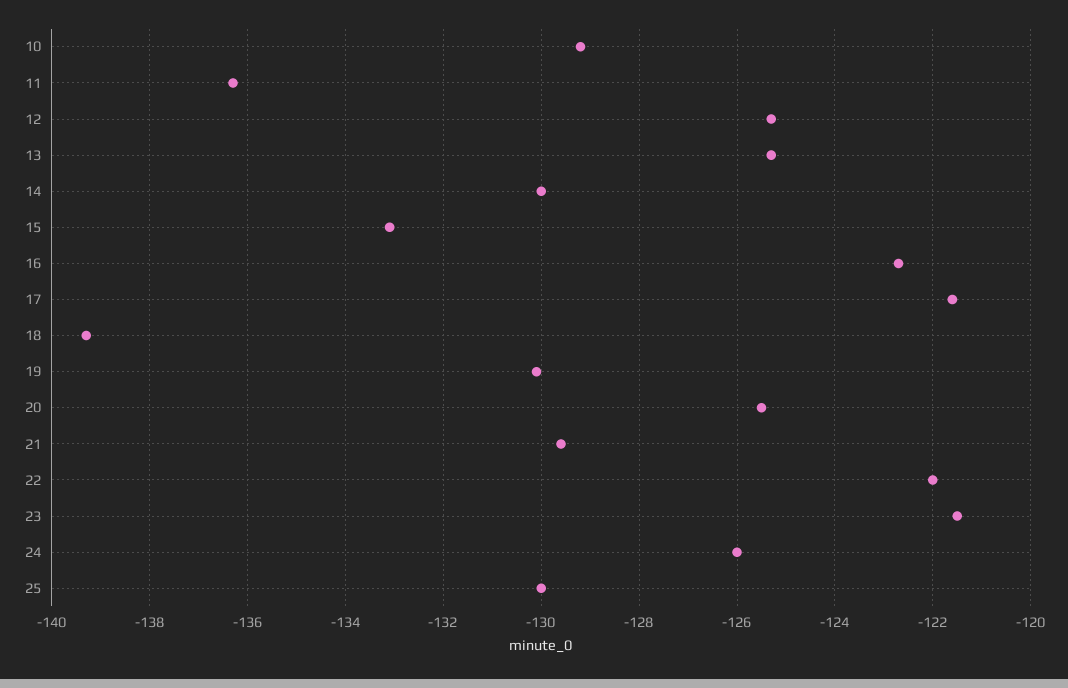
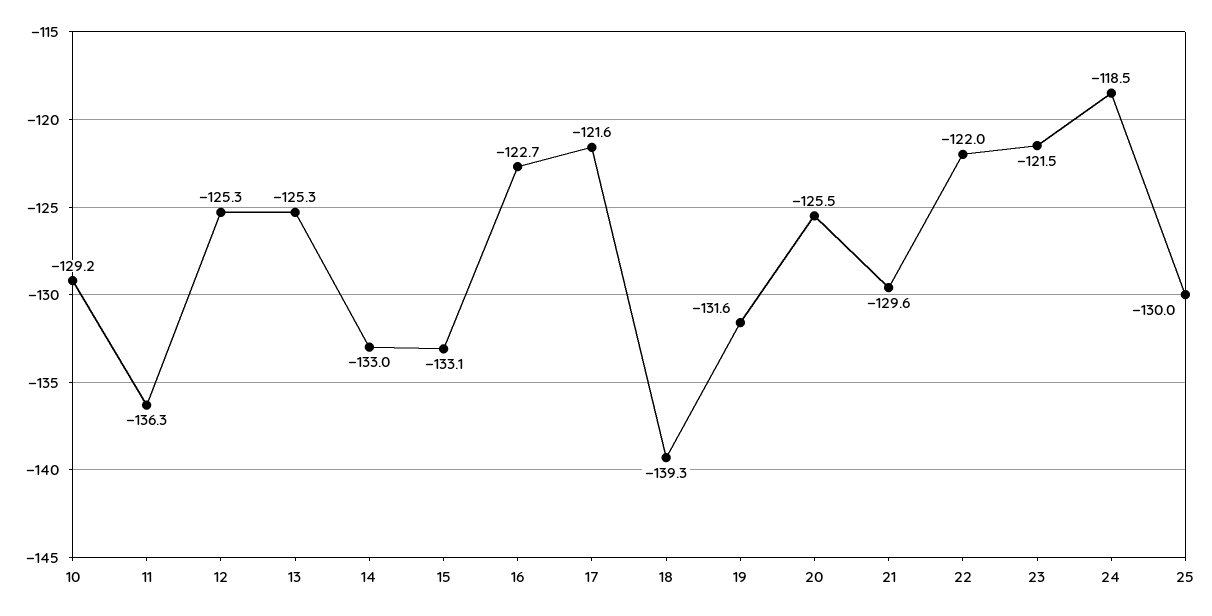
14: -130 -> -133
19: -130 -> -131.6
24: -126 -> -118.5

